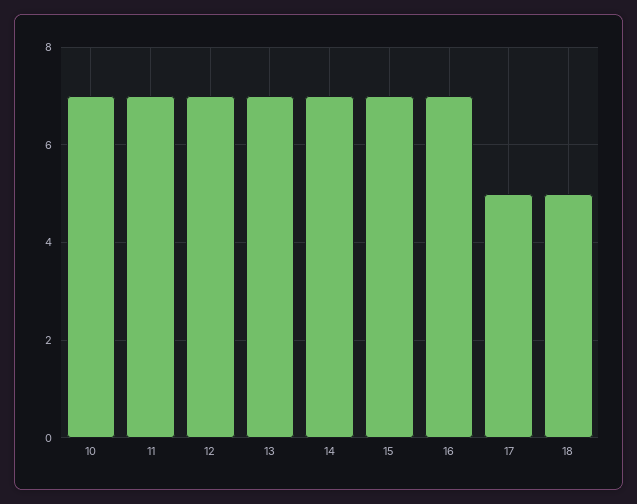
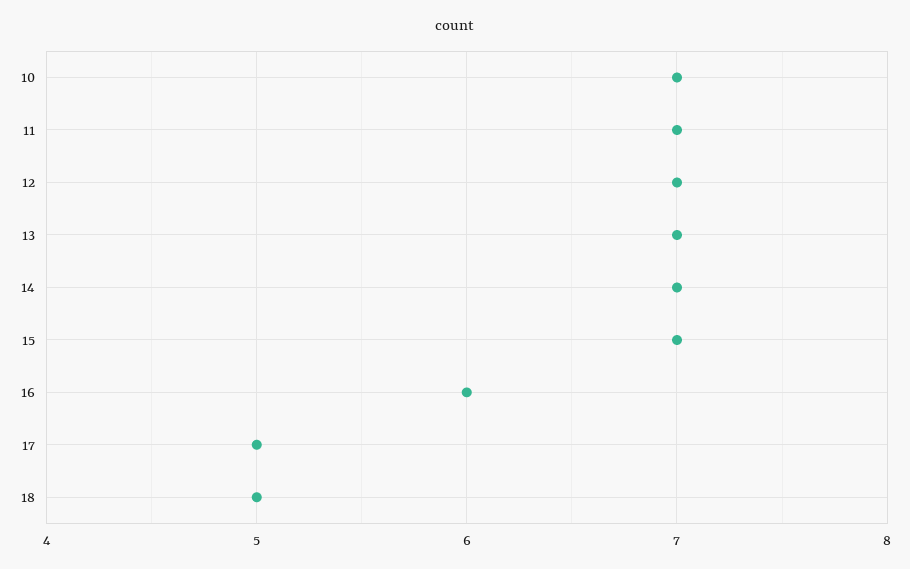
16: 7 -> 6

